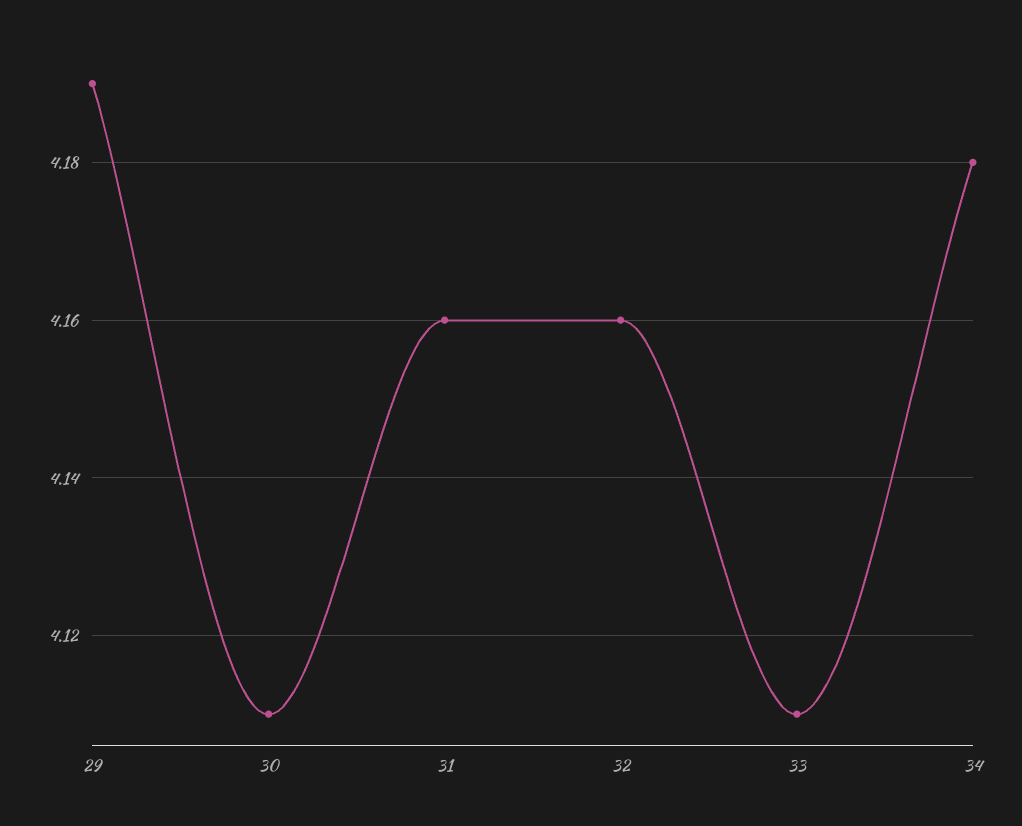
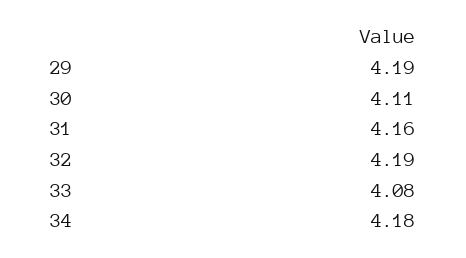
32: 4.16 -> 4.19
33: 4.11 -> 4.08

